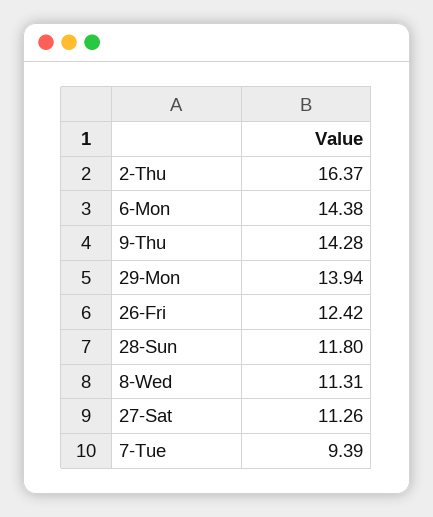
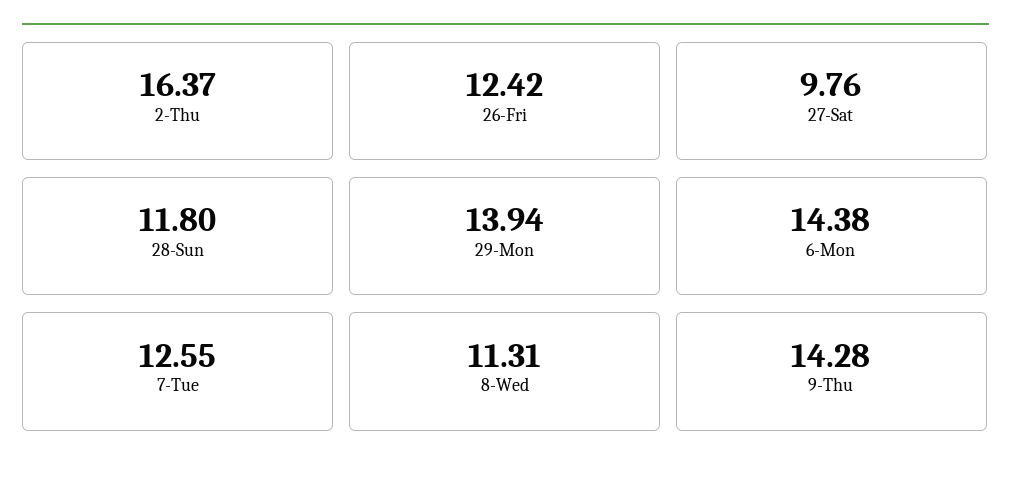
27-Sat: 11.26 -> 9.76
7-Tue: 9.39 -> 12.55

